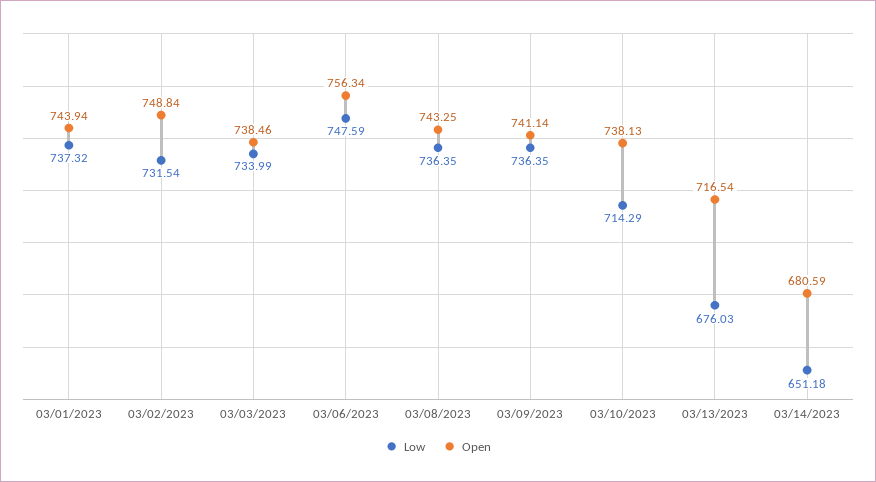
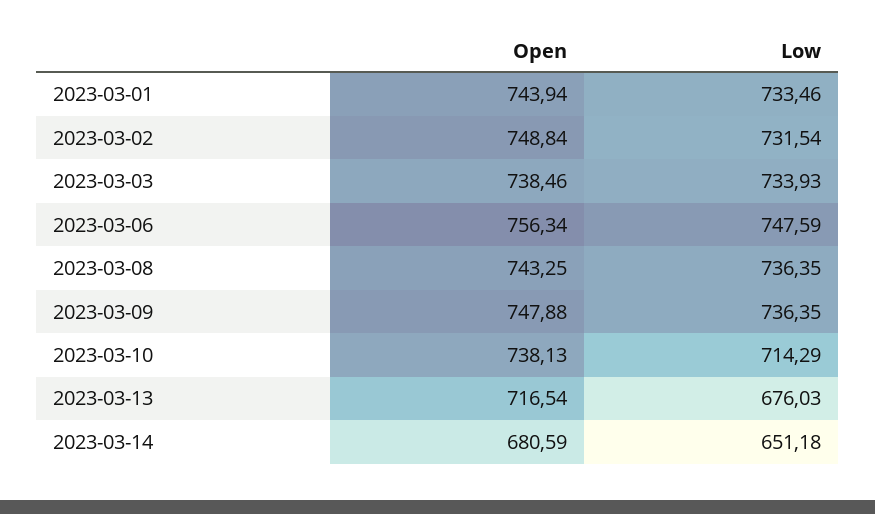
Low, 03/01/2023: 737.32 -> 733.46
Low, 03/03/2023: 733.99 -> 733.93
Open, 03/09/2023: 741.14 -> 747.88

